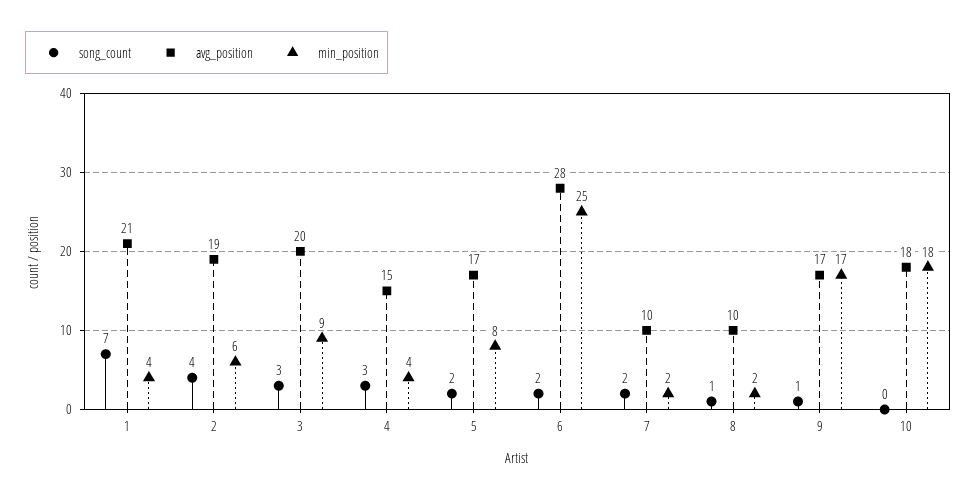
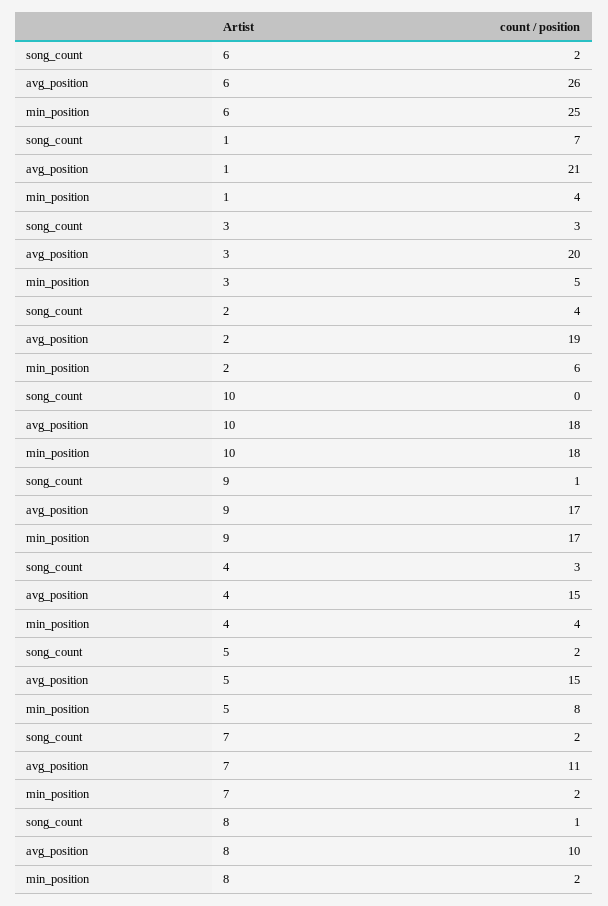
min_position, 3: 9 -> 5
avg_position, 5: 17 -> 15
avg_position, 6: 28 -> 26
avg_position, 7: 10 -> 11

